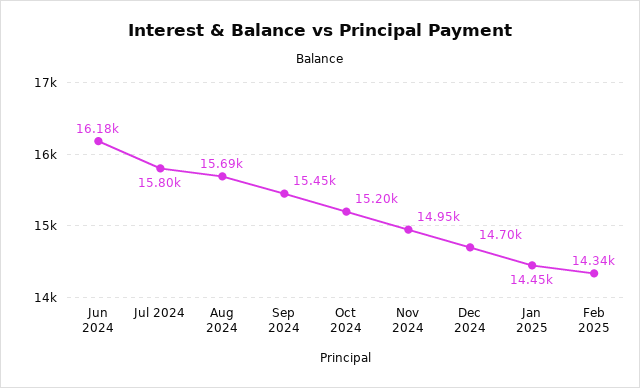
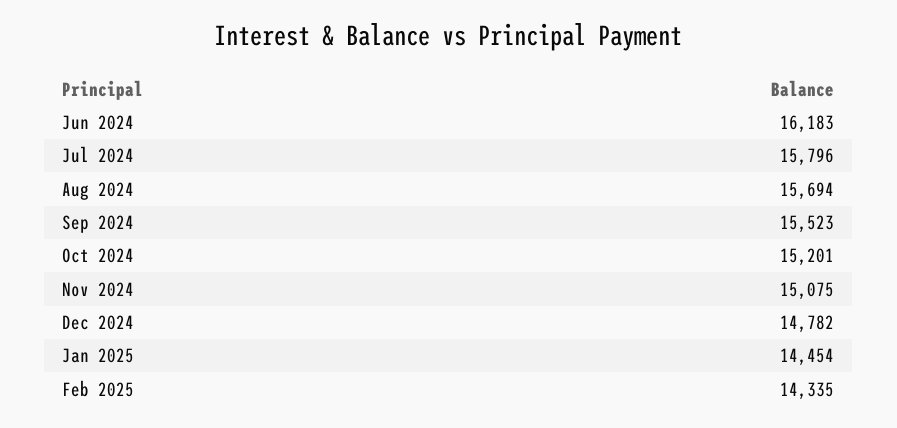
Sep 2024: 15450 -> 15523
Nov 2024: 14950 -> 15075
Dec 2024: 14700 -> 14782

